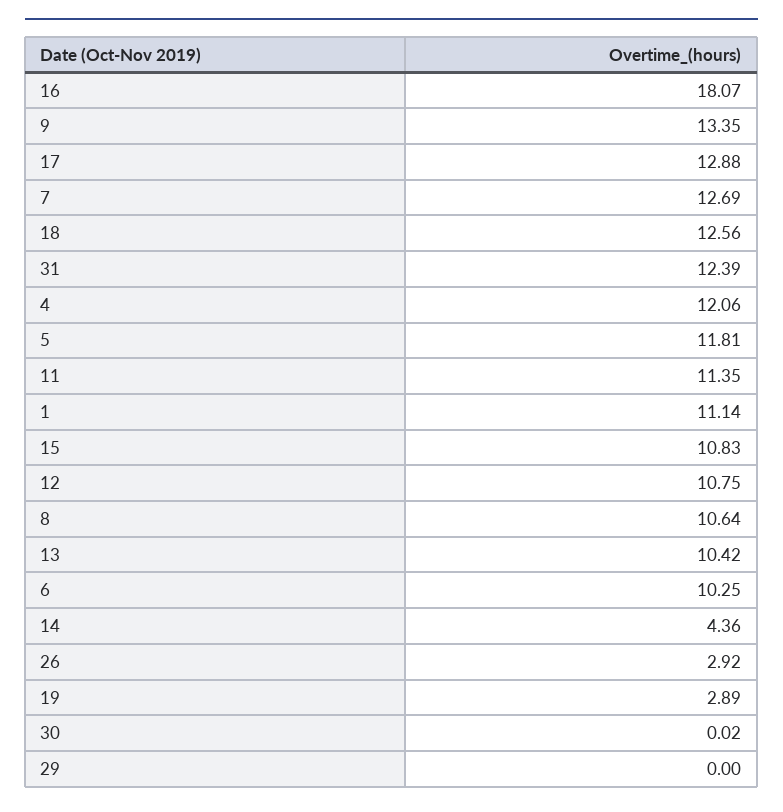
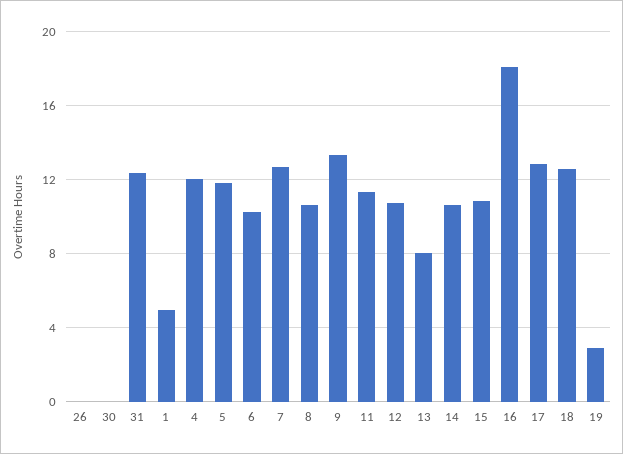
1: 11.14 -> 5
13: 10.42 -> 8
14: 4.36 -> 10.5
26: 2.92 -> 0
29: 0 -> none

